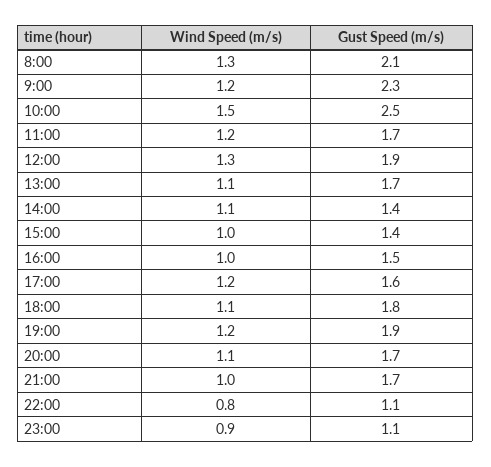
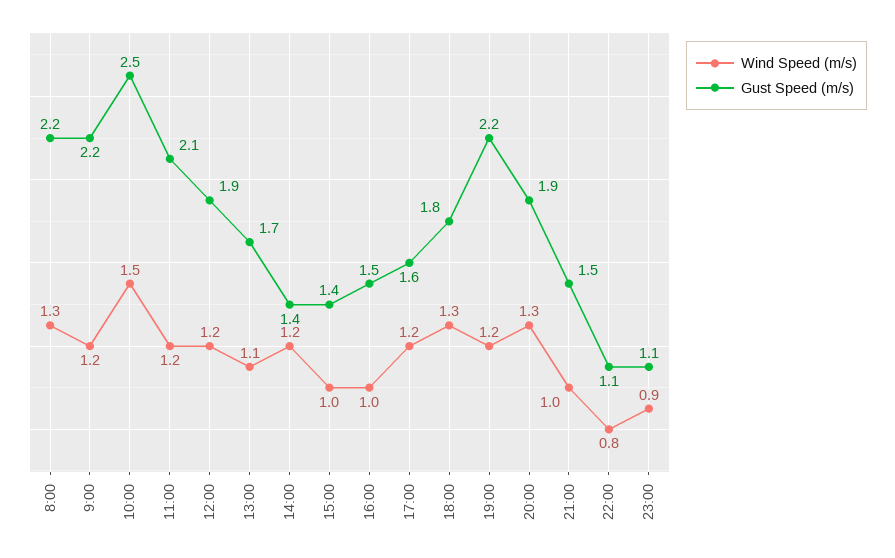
Gust Speed (m/s), 8:00: 2.1 -> 2.2
Gust Speed (m/s), 9:00: 2.3 -> 2.2
Gust Speed (m/s), 11:00: 1.7 -> 2.1
Wind Speed (m/s), 12:00: 1.3 -> 1.2
Wind Speed (m/s), 14:00: 1.1 -> 1.2
Wind Speed (m/s), 18:00: 1.1 -> 1.3
Gust Speed (m/s), 19:00: 1.9 -> 2.2
Wind Speed (m/s), 20:00: 1.1 -> 1.3
Gust Speed (m/s), 20:00: 1.7 -> 1.9
Gust Speed (m/s), 21:00: 1.7 -> 1.5

